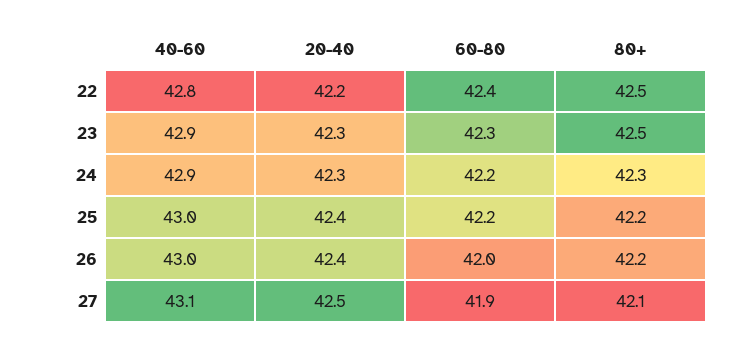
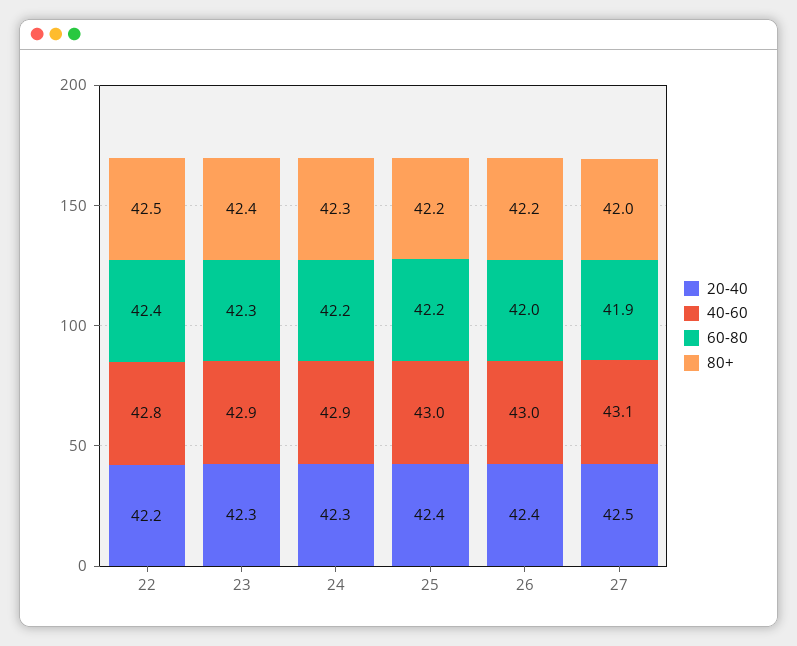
80+, 23: 42.5 -> 42.4
80+, 27: 42.1 -> 42

